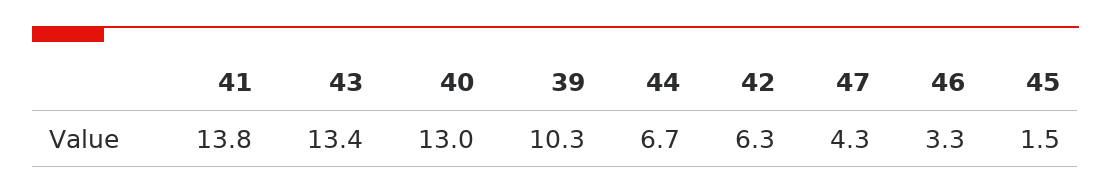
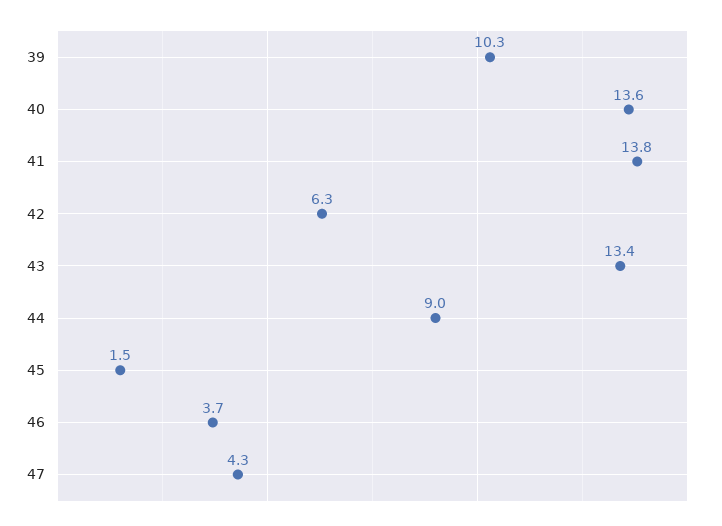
40: 13 -> 13.6
44: 6.7 -> 9
46: 3.3 -> 3.7

